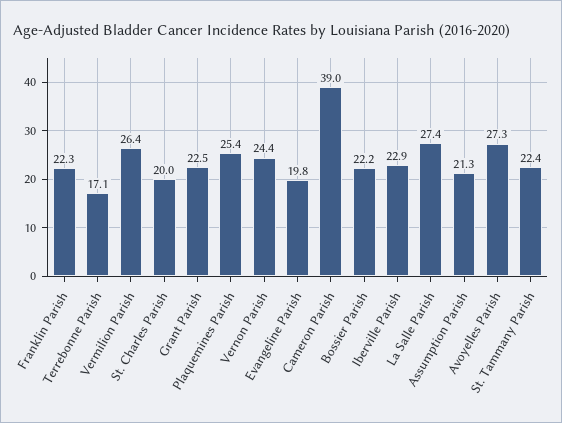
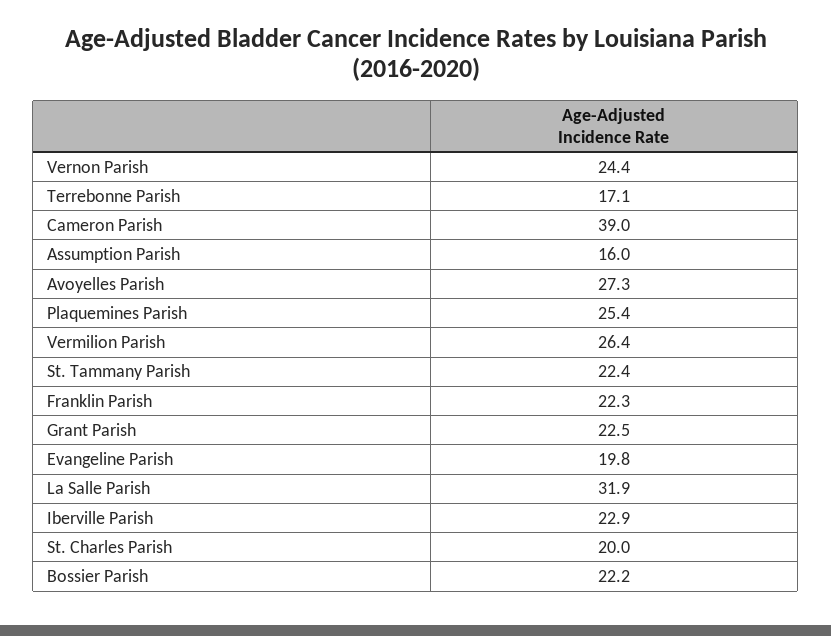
La Salle Parish: 27.4 -> 31.9
Assumption Parish: 21.3 -> 16

